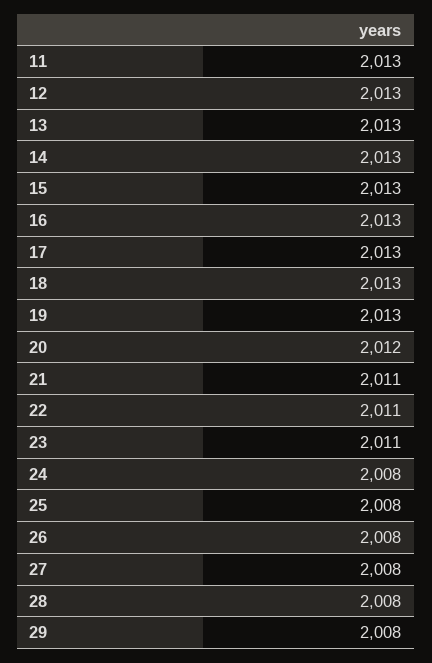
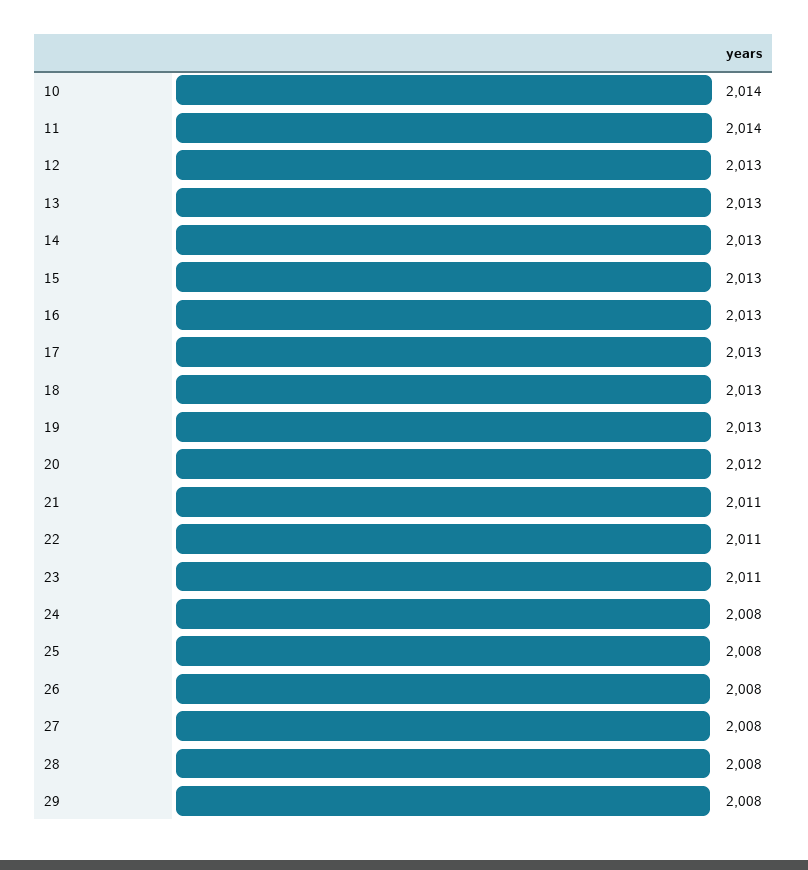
11: 2013 -> 2014
10: none -> 2014

